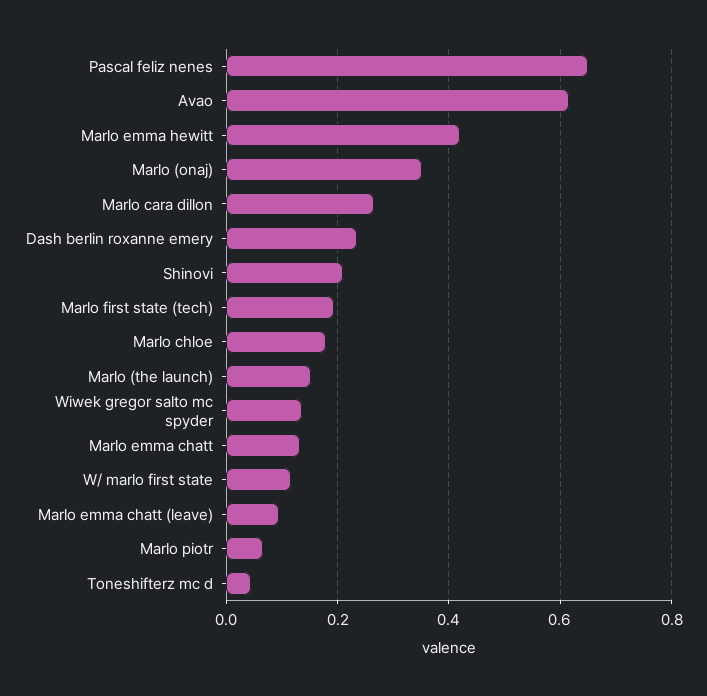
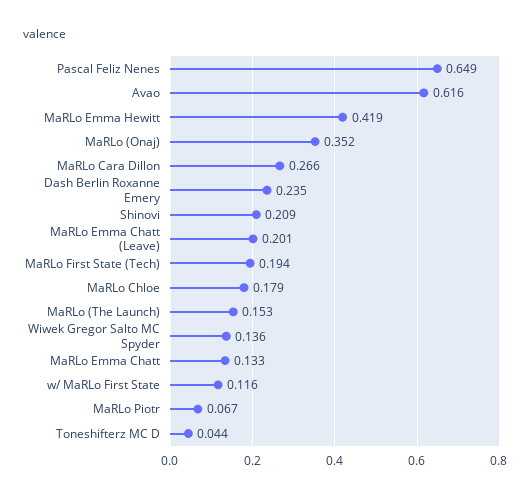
Marlo emma chatt (leave): 0.1 -> 0.201

